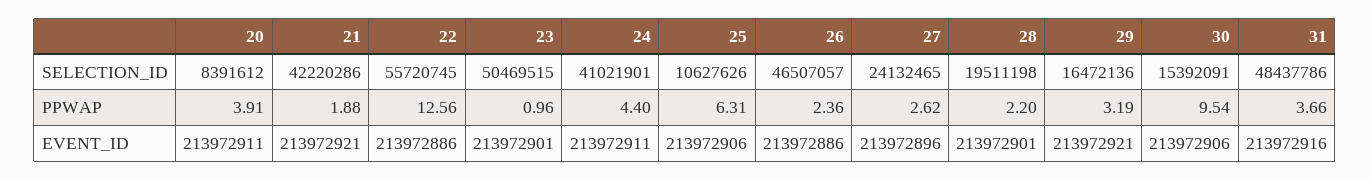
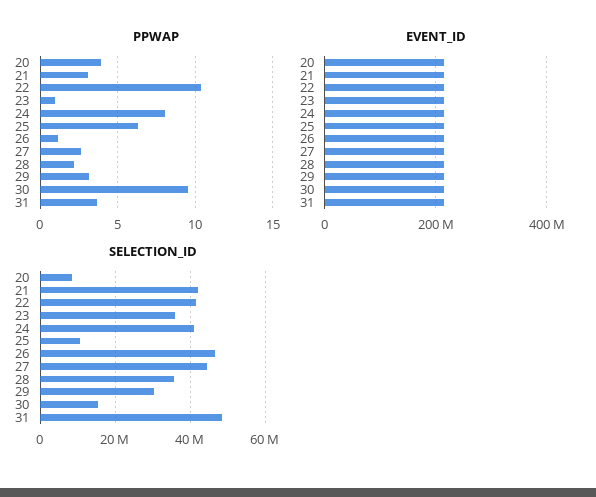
SELECTION_ID, 22: 55720745 -> 42000000
SELECTION_ID, 23: 50469515 -> 36000000
SELECTION_ID, 27: 24132465 -> 44000000
SELECTION_ID, 28: 19511198 -> 36000000
SELECTION_ID, 29: 16472136 -> 30000000
PPWAP, 21: 1.88 -> 3
PPWAP, 22: 12.56 -> 10.5
PPWAP, 24: 4.4 -> 8
PPWAP, 26: 2.36 -> 1

